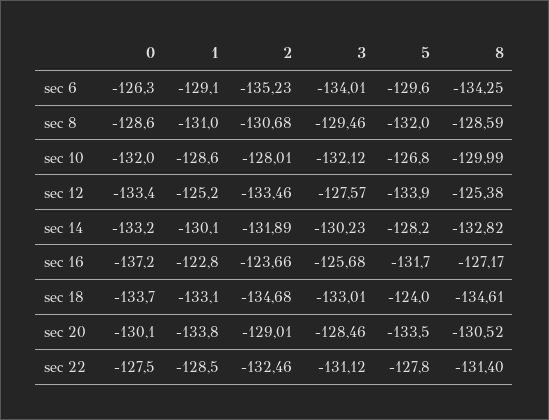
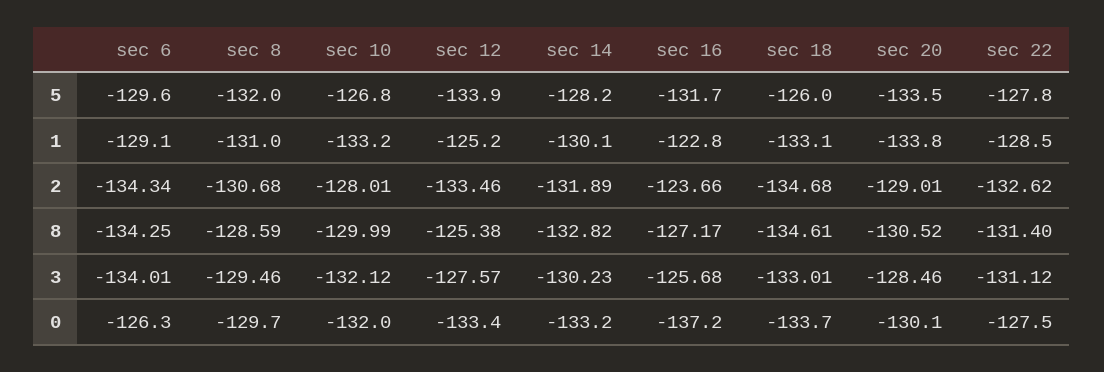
2, sec 6: -135.23 -> -134.34
0, sec 8: -128.6 -> -129.7
1, sec 10: -128.6 -> -133.2
5, sec 18: -124 -> -126
2, sec 22: -132.46 -> -132.62

